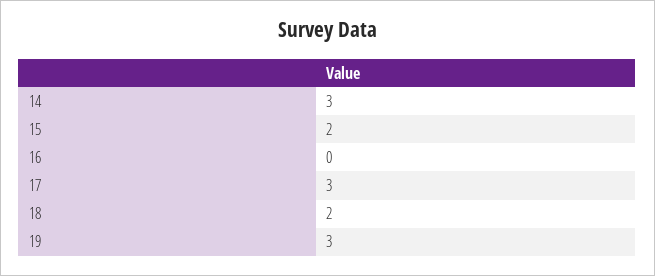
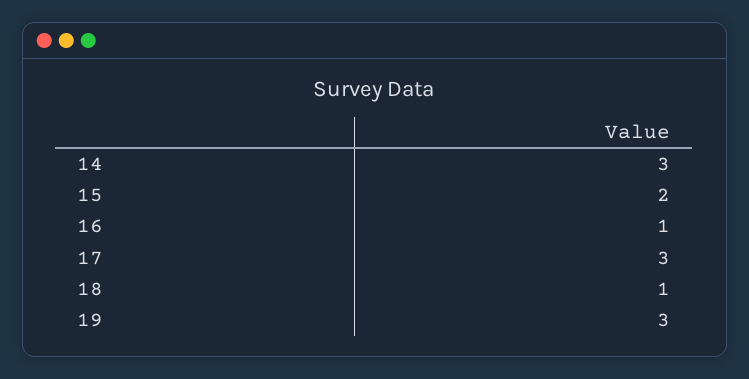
16: 0 -> 1
18: 2 -> 1

